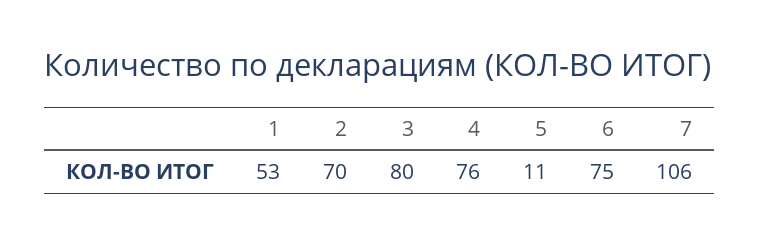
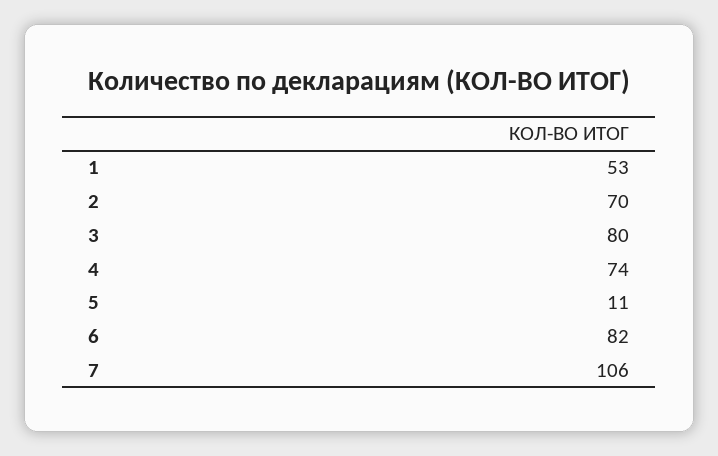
4: 76 -> 74
6: 75 -> 82

